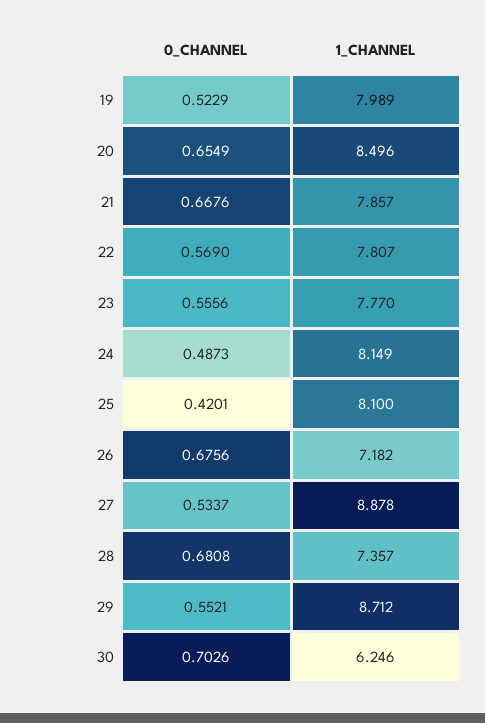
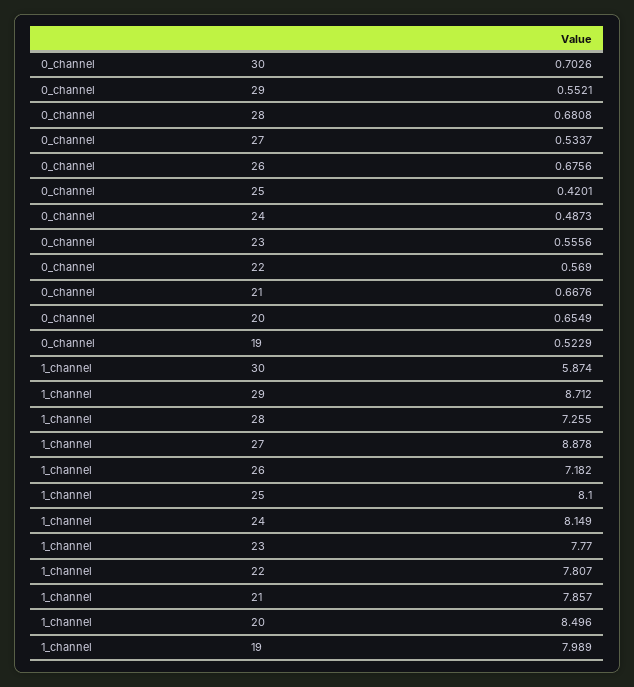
1_CHANNEL, 28: 7.357 -> 7.255
1_CHANNEL, 30: 6.246 -> 5.874

